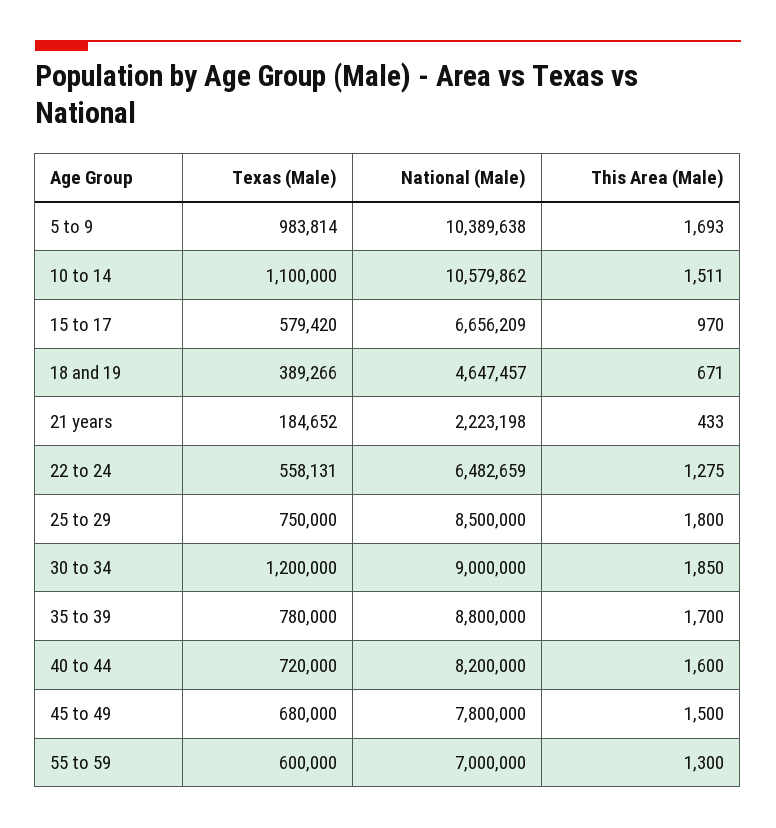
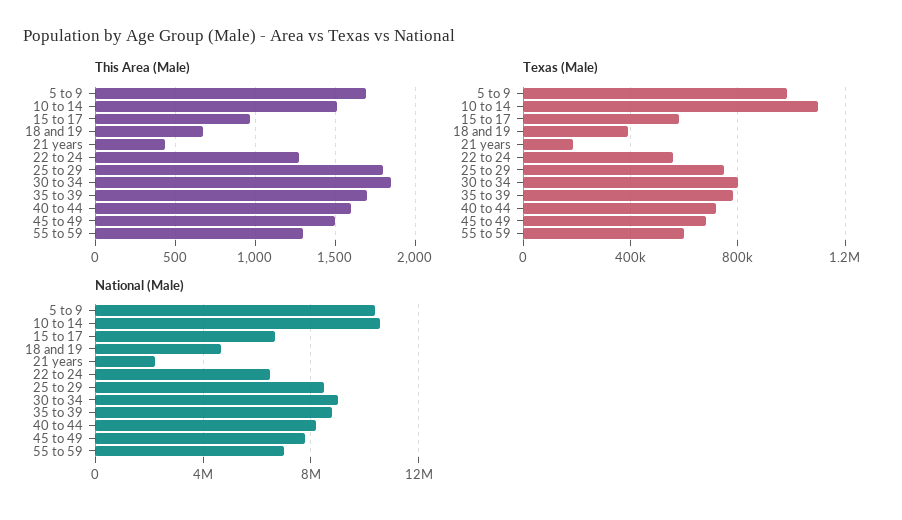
Texas (Male), 30 to 34: 1200000 -> 800000

